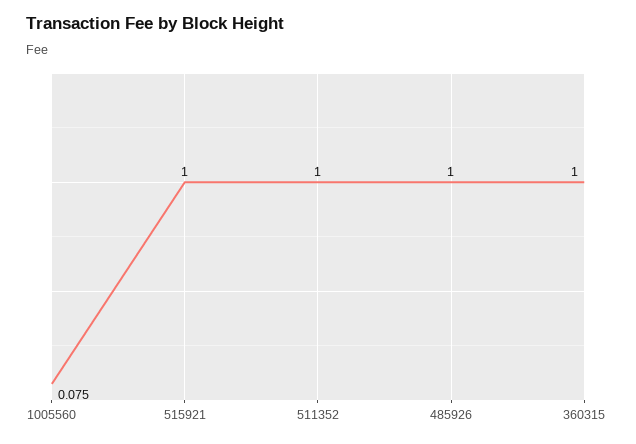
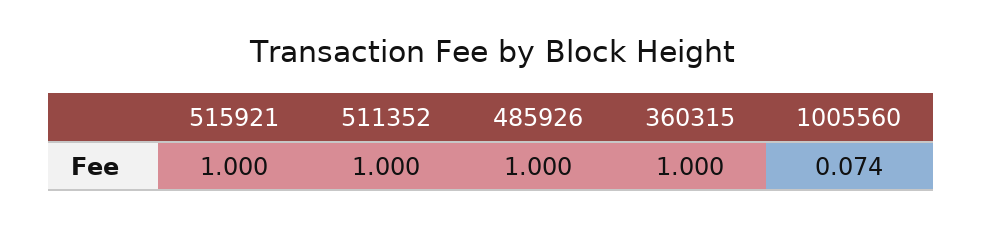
1005560: 0.075 -> 0.074

